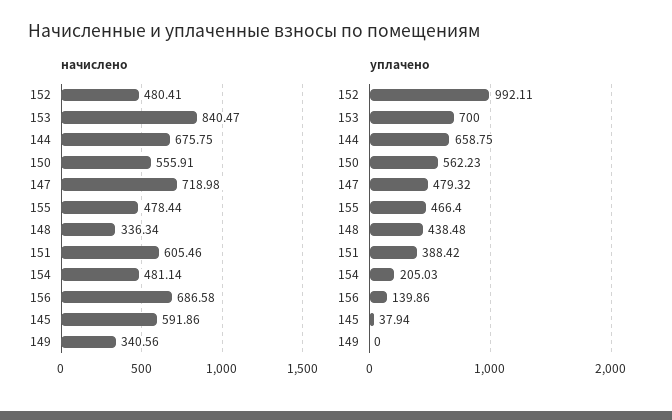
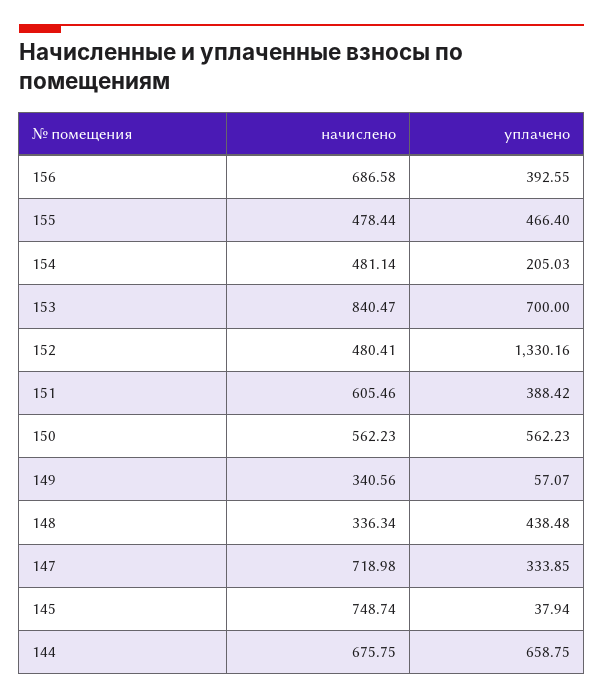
начислено, 150: 555.91 -> 562.23
начислено, 145: 591.86 -> 748.74
уплачено, 152: 992.11 -> 1330.16
уплачено, 147: 479.32 -> 333.85
уплачено, 156: 139.86 -> 392.55
уплачено, 149: 0 -> 57.07

